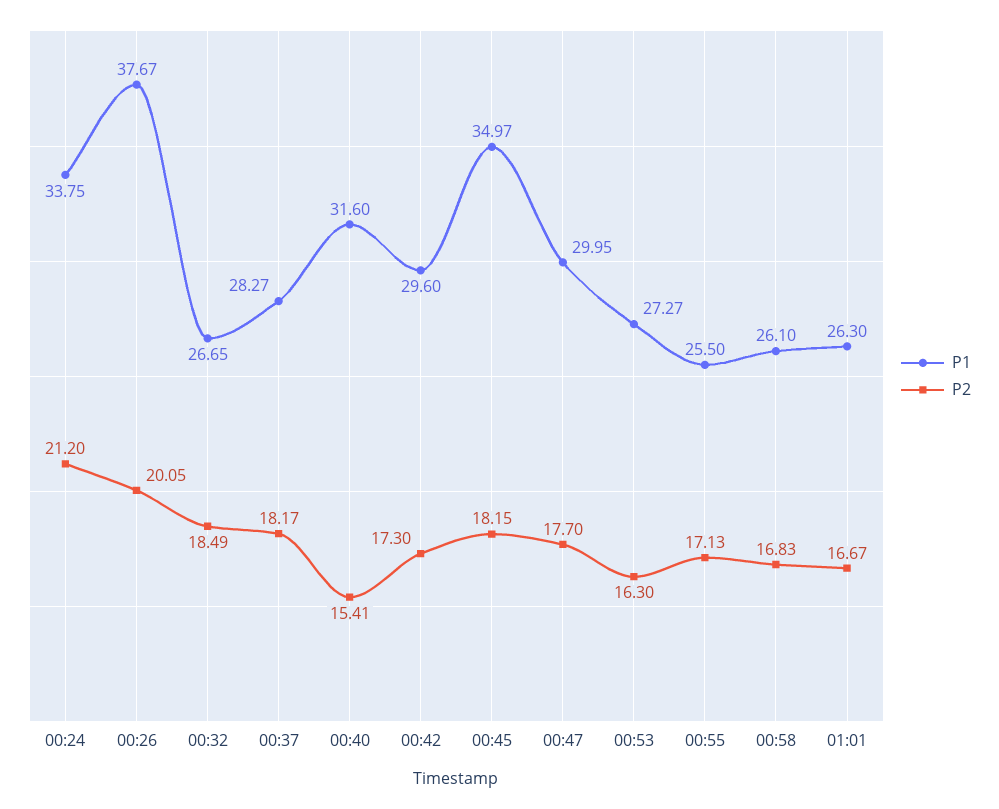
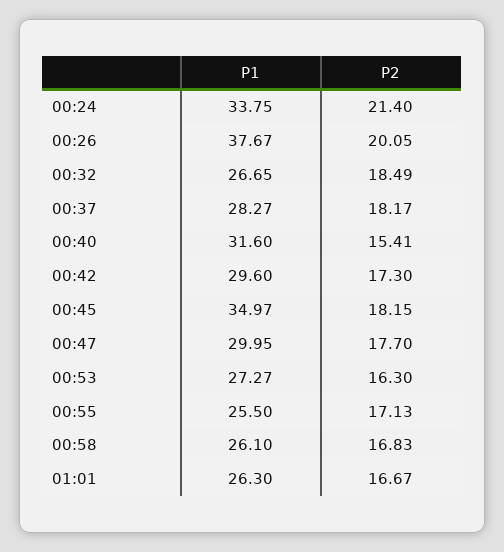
P2, 00:24: 21.2 -> 21.4

